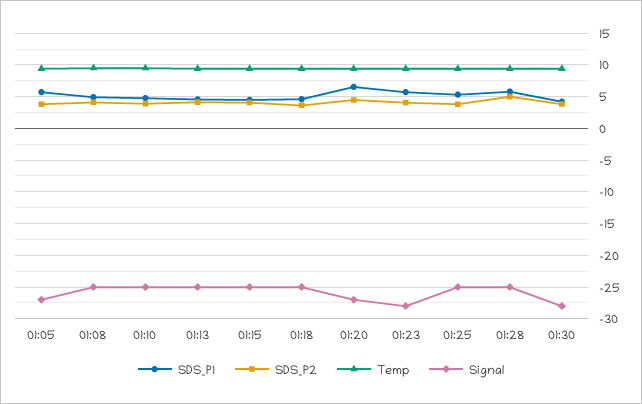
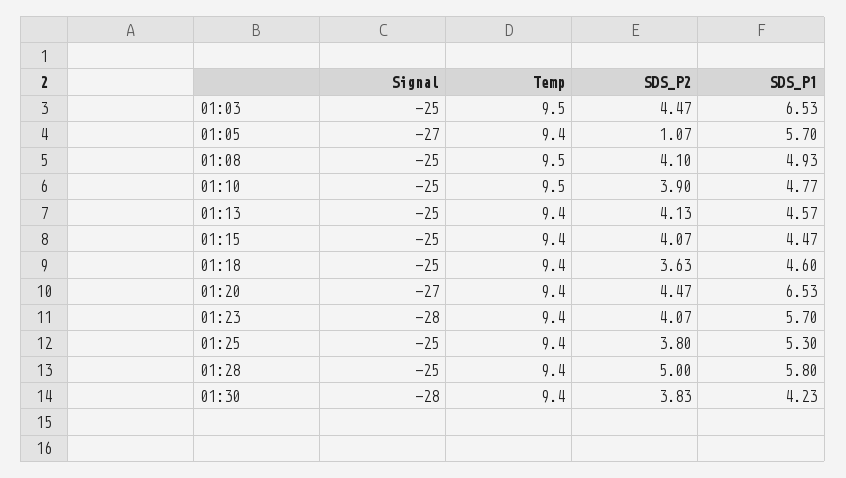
SDS_P2, 01:05: 4 -> 1.07
Signal, 01:03: none -> -25
Temp, 01:03: none -> 9.5
SDS_P2, 01:03: none -> 4.47
SDS_P1, 01:03: none -> 6.53

